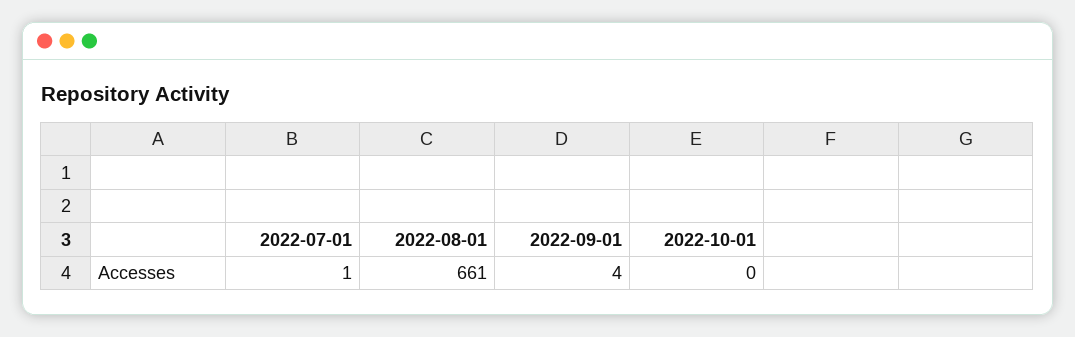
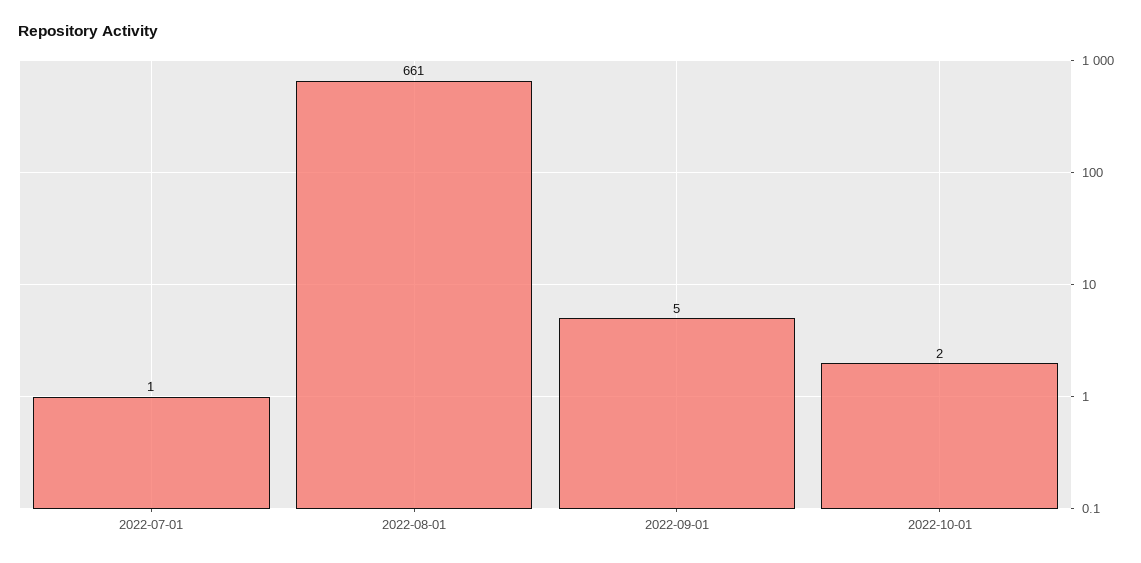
2022-09-01: 4 -> 5
2022-10-01: 0 -> 2

